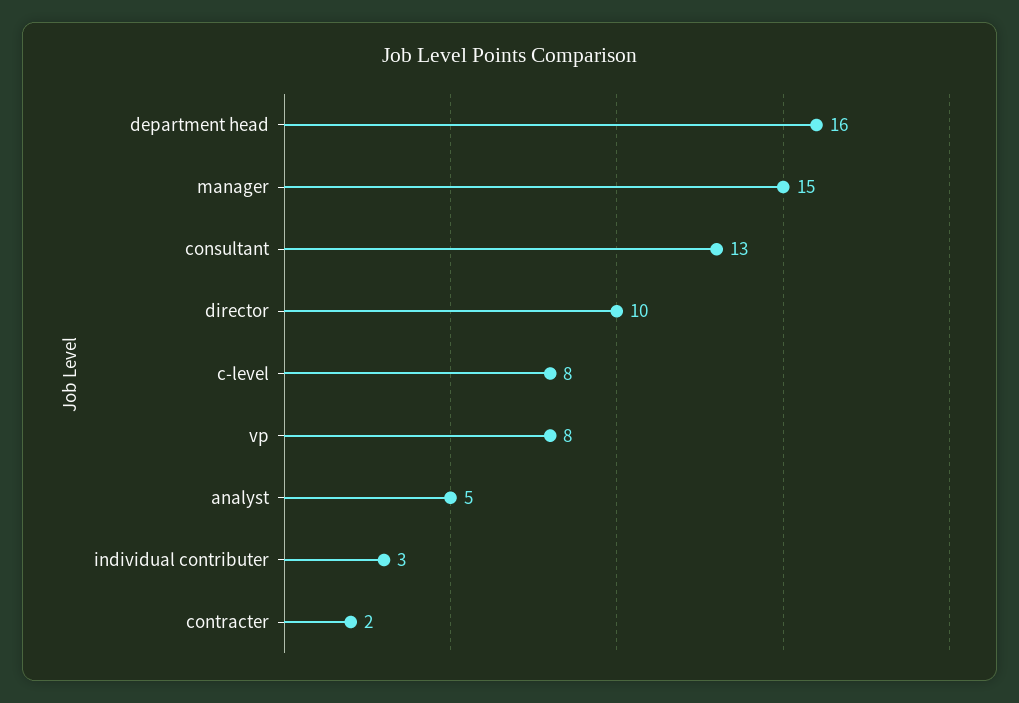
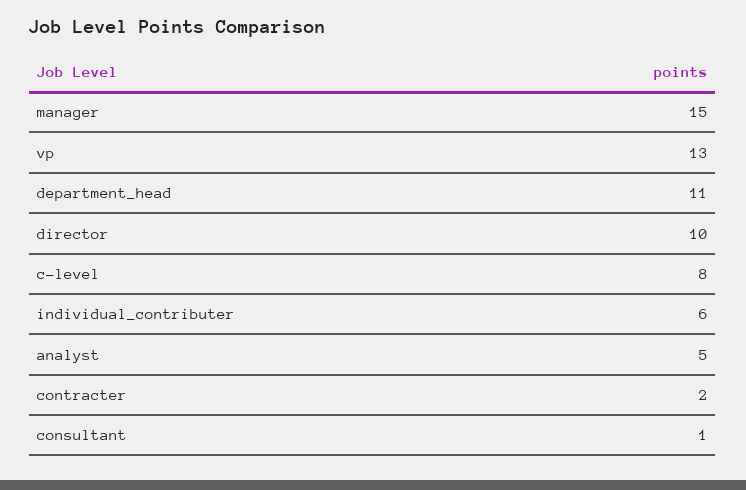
department head: 16 -> 11
consultant: 13 -> 1
vp: 8 -> 13
individual contributer: 3 -> 6

